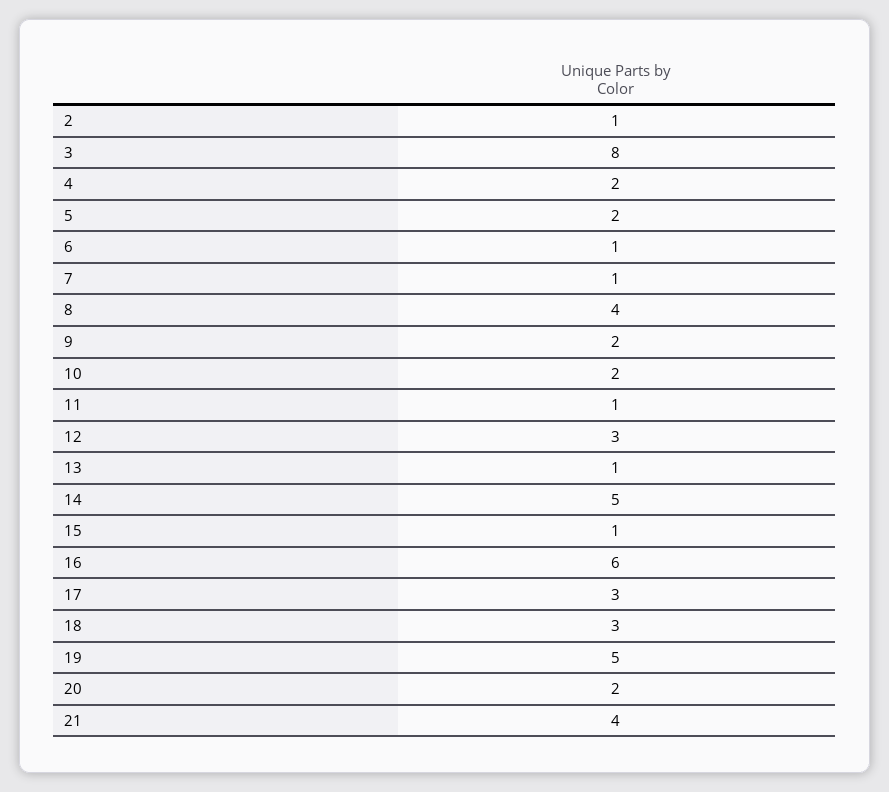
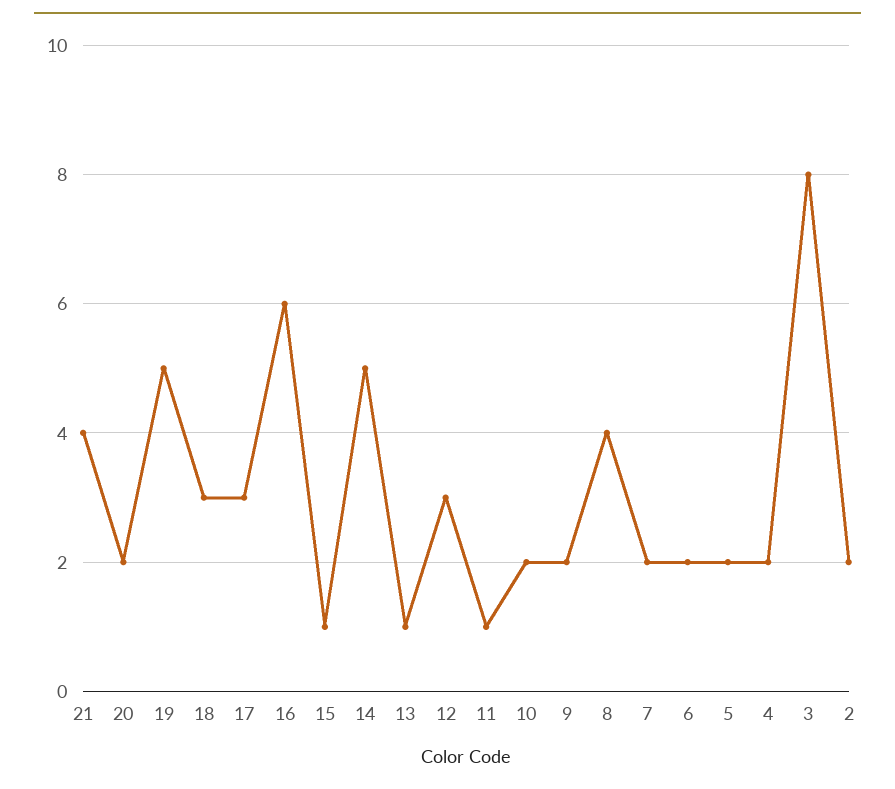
2: 1 -> 2
6: 1 -> 2
7: 1 -> 2

